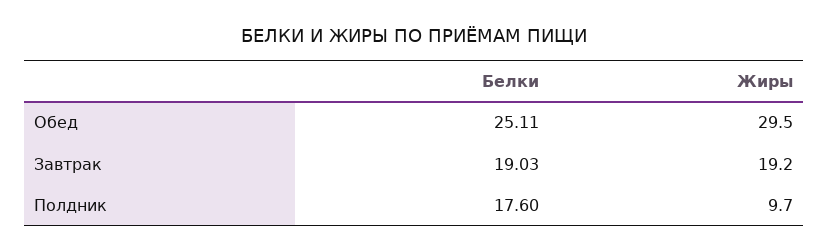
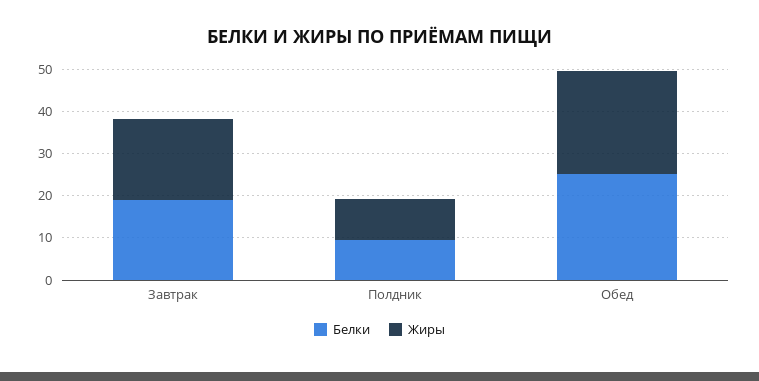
Жиры, Обед: 29.5 -> 24
Белки, Полдник: 17.6 -> 10

